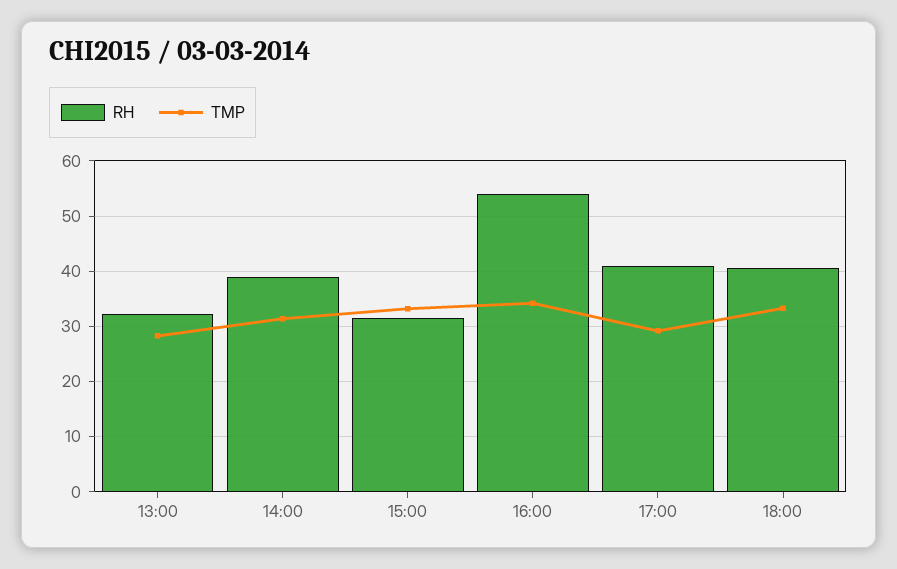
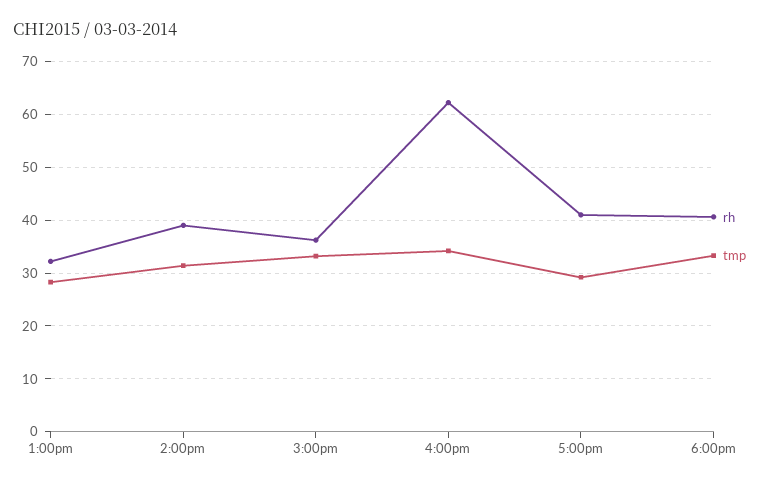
RH, 15:00: 32 -> 36
RH, 16:00: 54 -> 62

